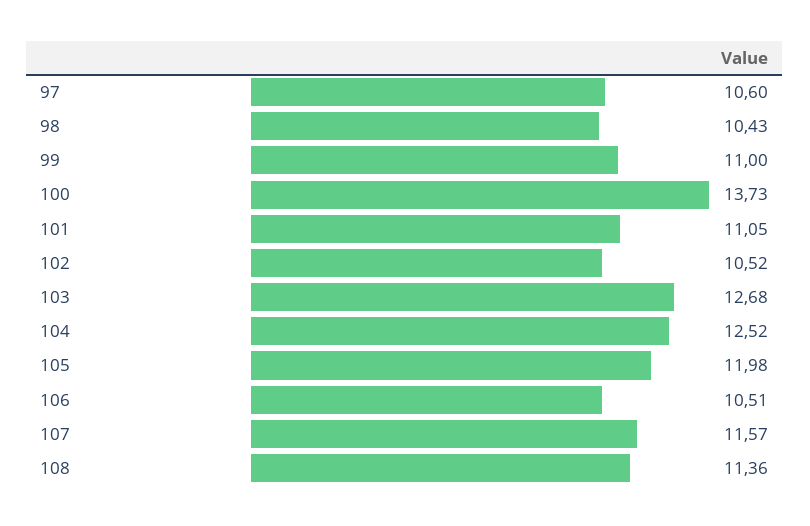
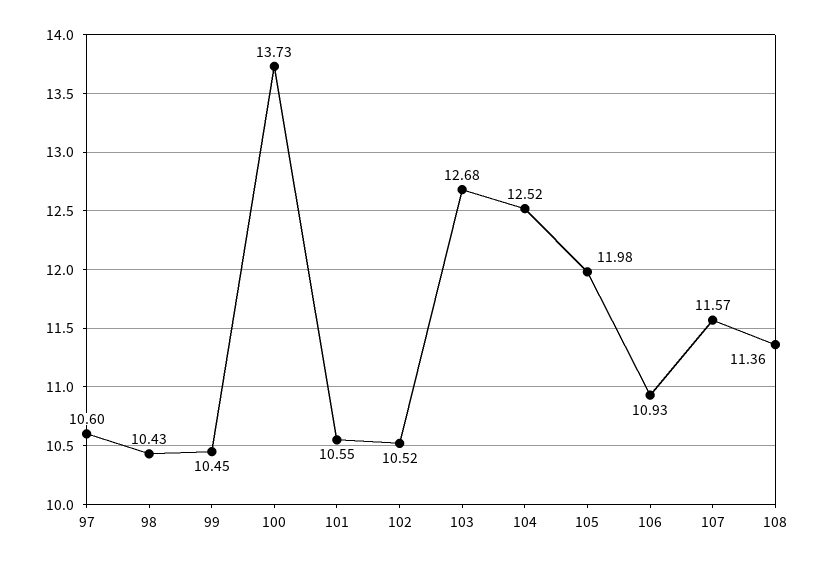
99: 11 -> 10.45
101: 11.05 -> 10.55
106: 10.51 -> 10.93

